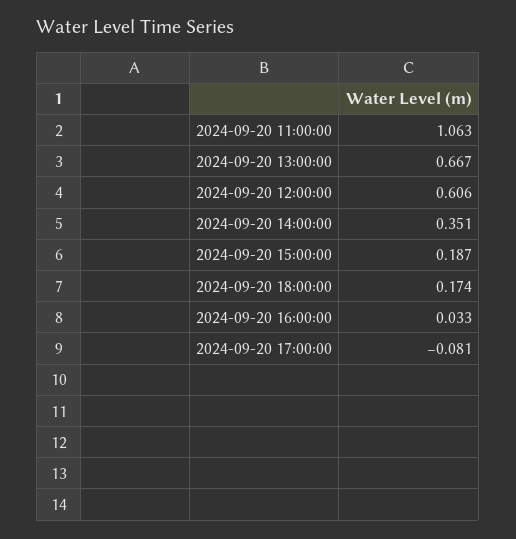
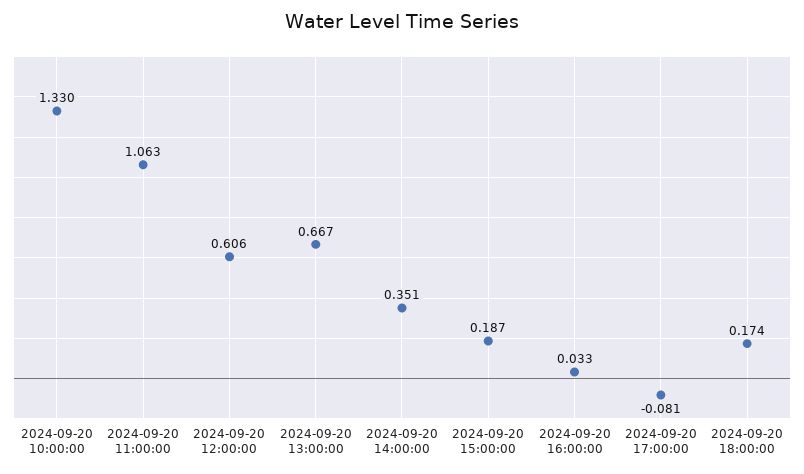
2024-09-20 10:00:00: none -> 1.33

